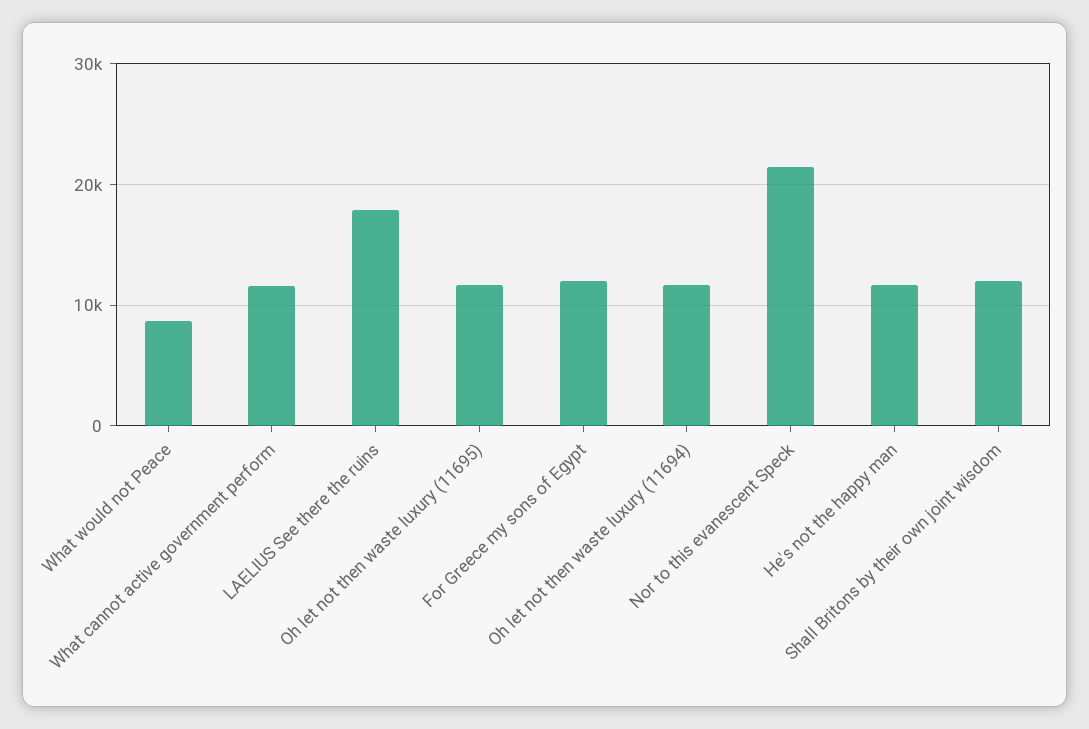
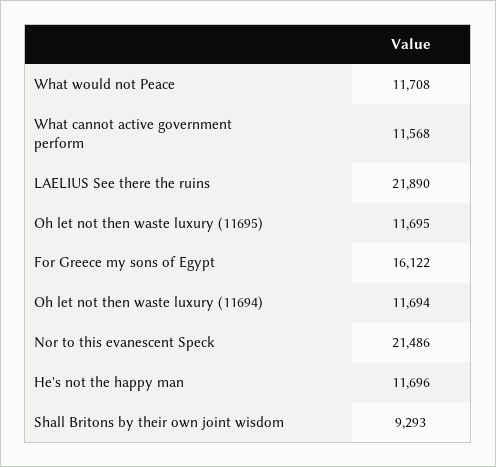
What would not Peace: 9000 -> 11708
LAELIUS See there the ruins: 18000 -> 21890
For Greece my sons of Egypt: 12000 -> 16122
Shall Britons by their own joint wisdom: 12000 -> 9293

